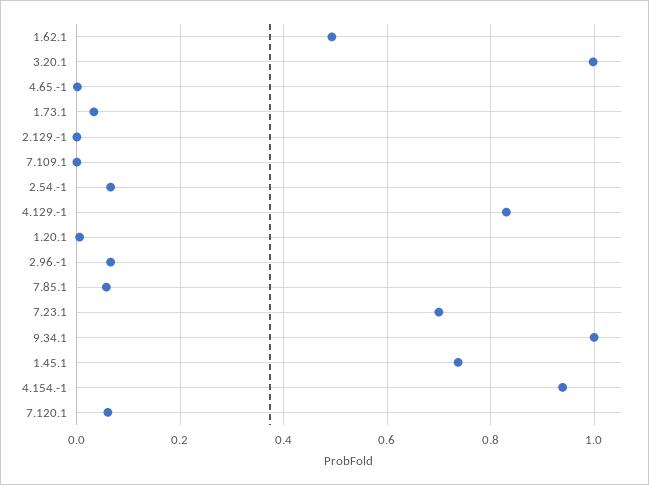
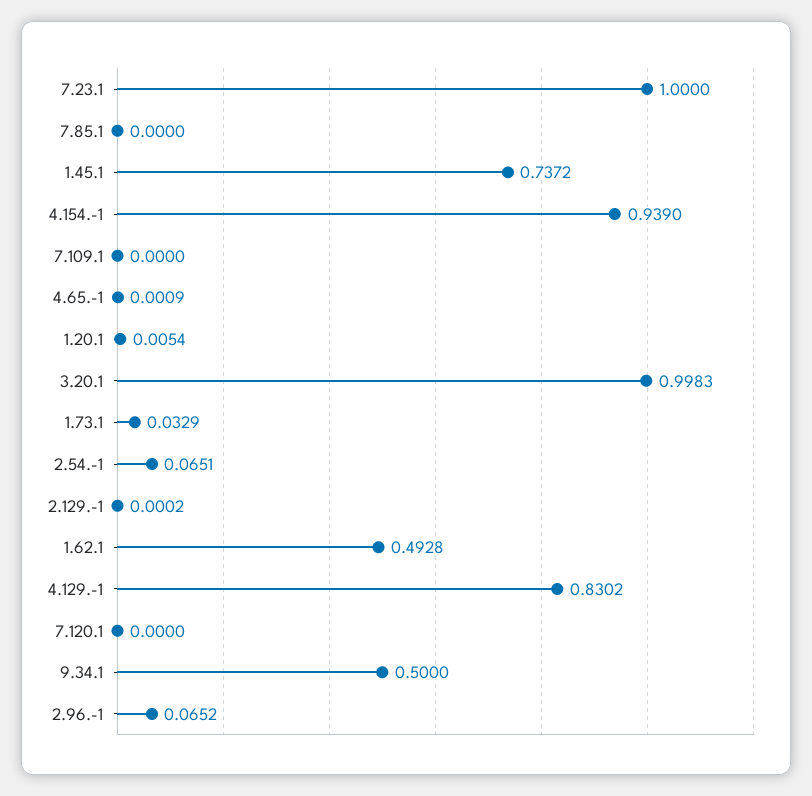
7.85.1: 0.06 -> 0
7.23.1: 0.7 -> 1
9.34.1: 1 -> 0.5
7.120.1: 0.06 -> 0

